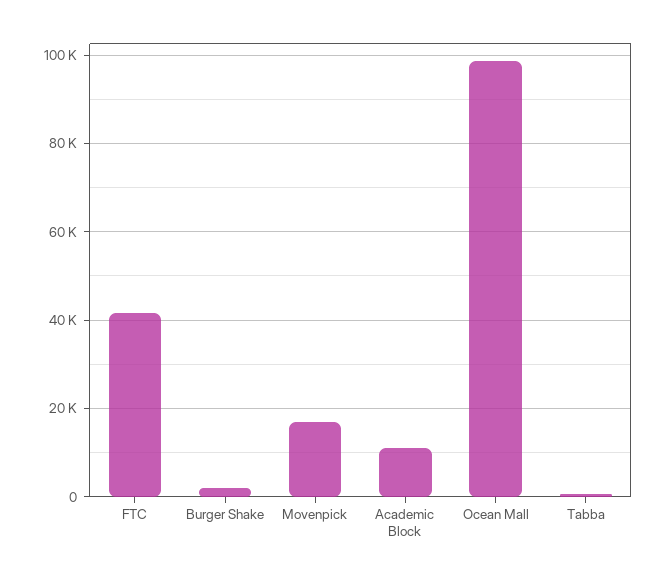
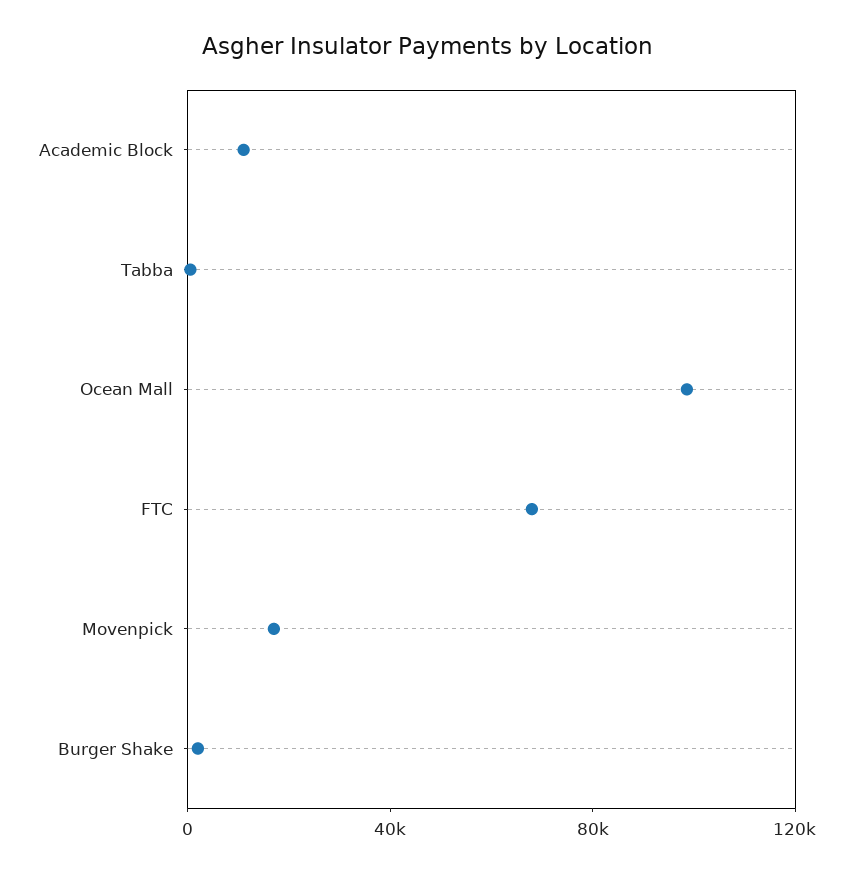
FTC: 42000 -> 70000

